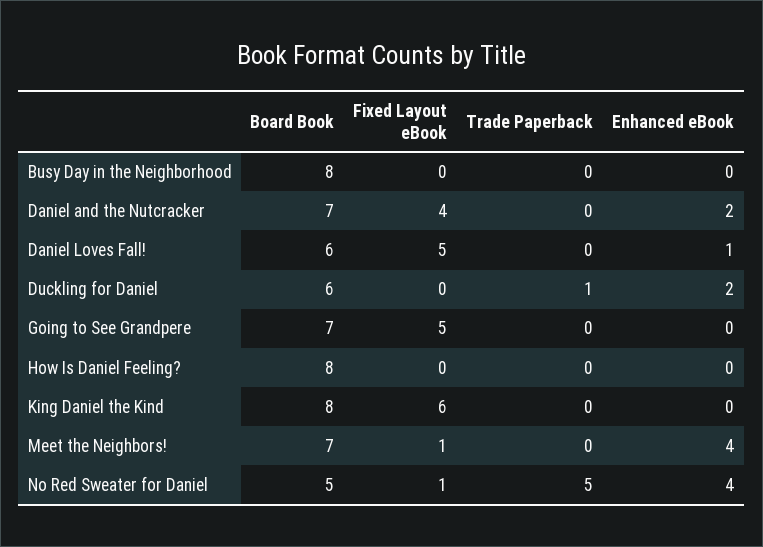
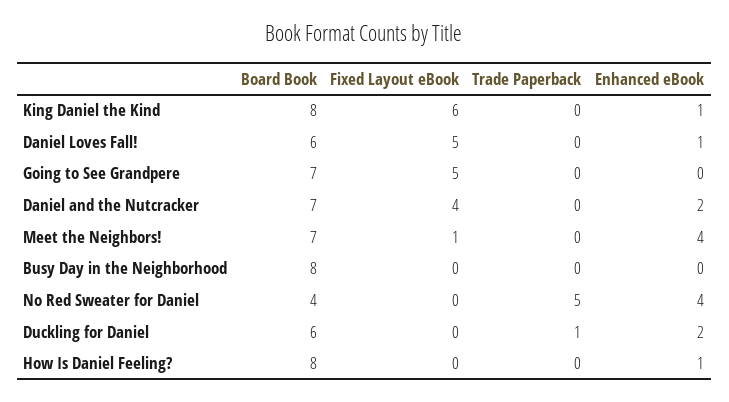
Enhanced eBook, How Is Daniel Feeling?: 0 -> 1
Enhanced eBook, King Daniel the Kind: 0 -> 1
Board Book, No Red Sweater for Daniel: 5 -> 4
Fixed Layout eBook, No Red Sweater for Daniel: 1 -> 0

